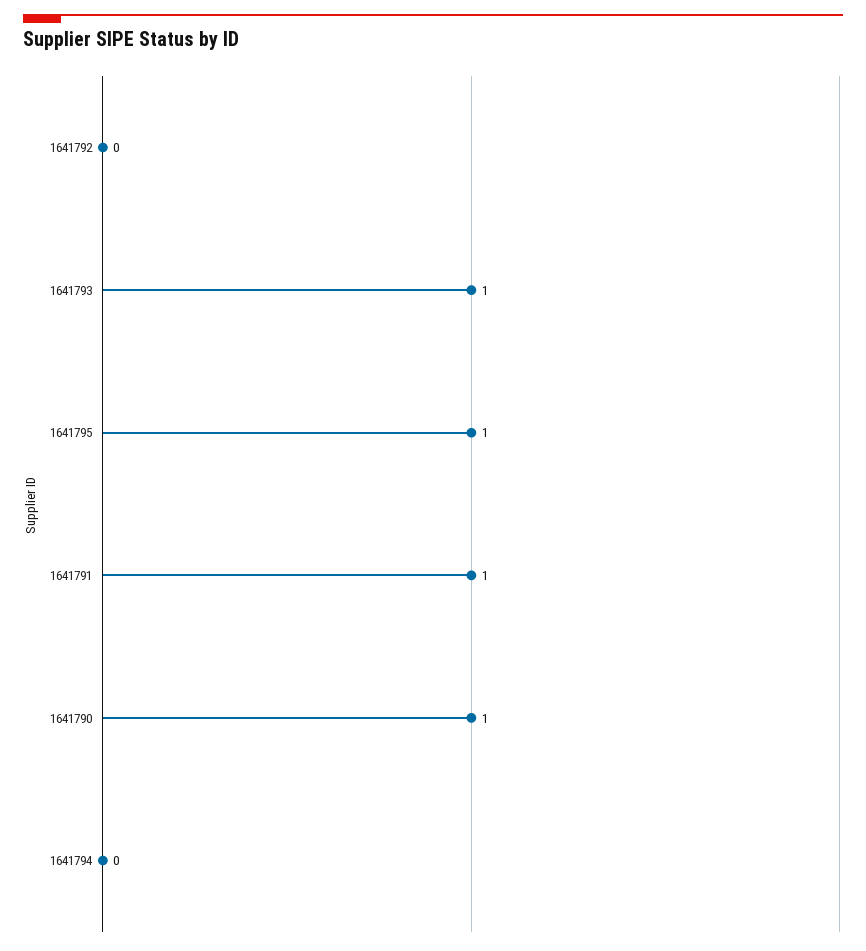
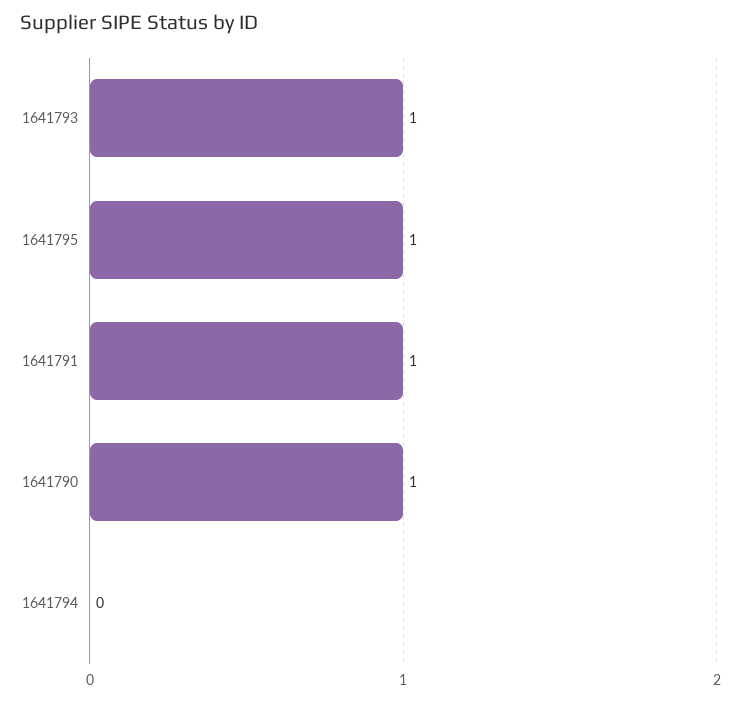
1641792: 0 -> none

